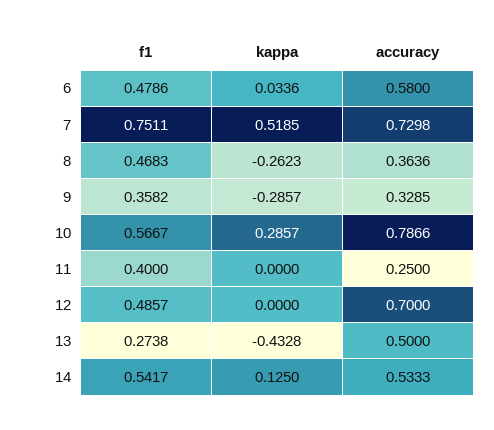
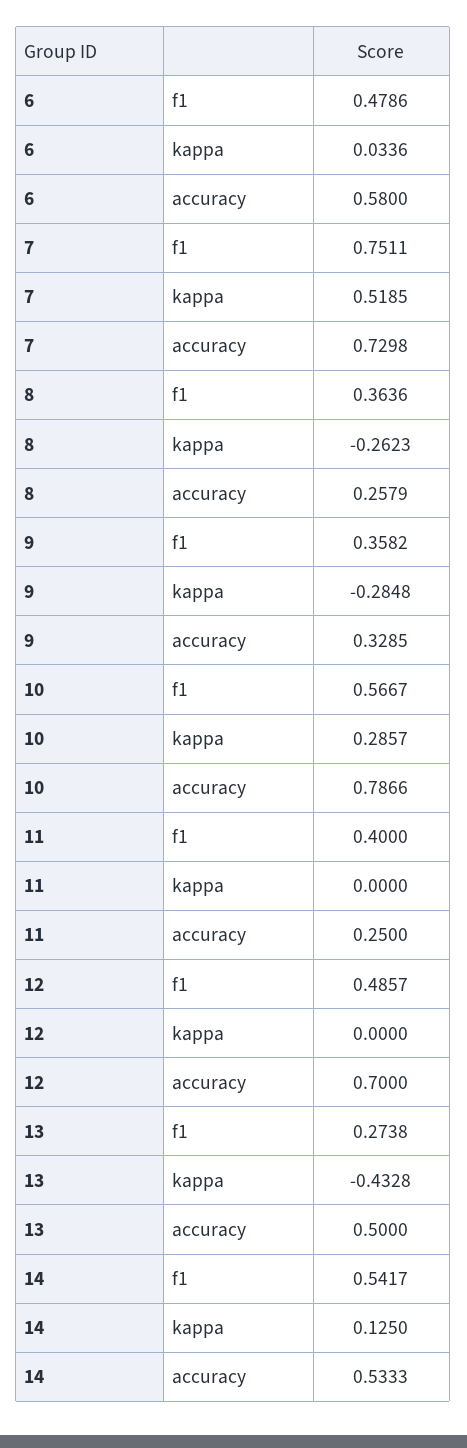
f1, 8: 0.4683 -> 0.3636
accuracy, 8: 0.3636 -> 0.2579
kappa, 9: -0.2857 -> -0.2848

